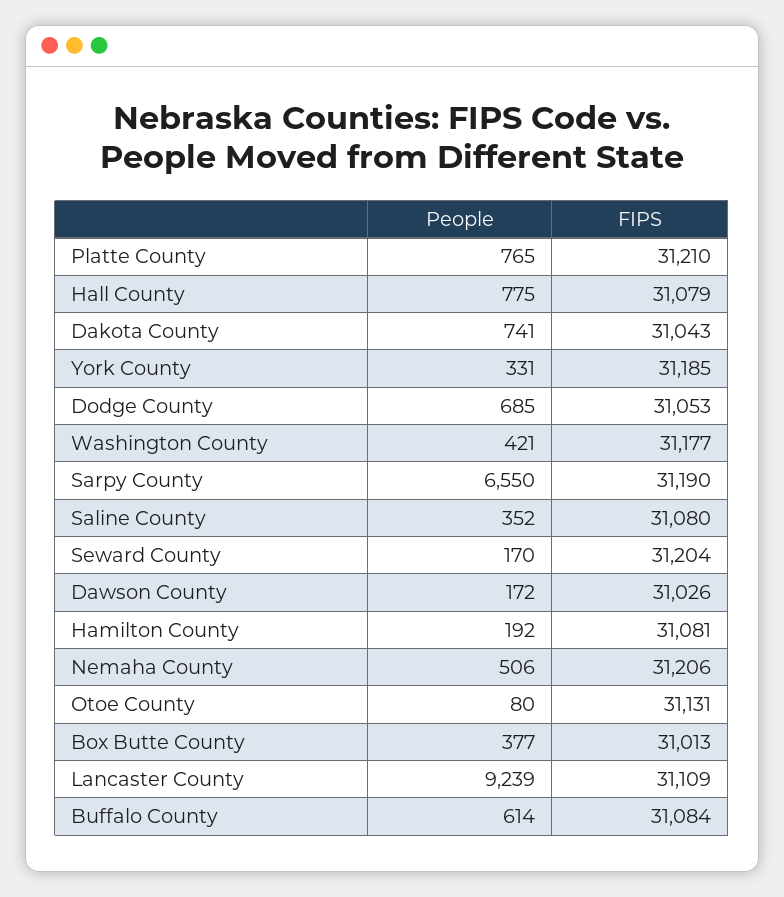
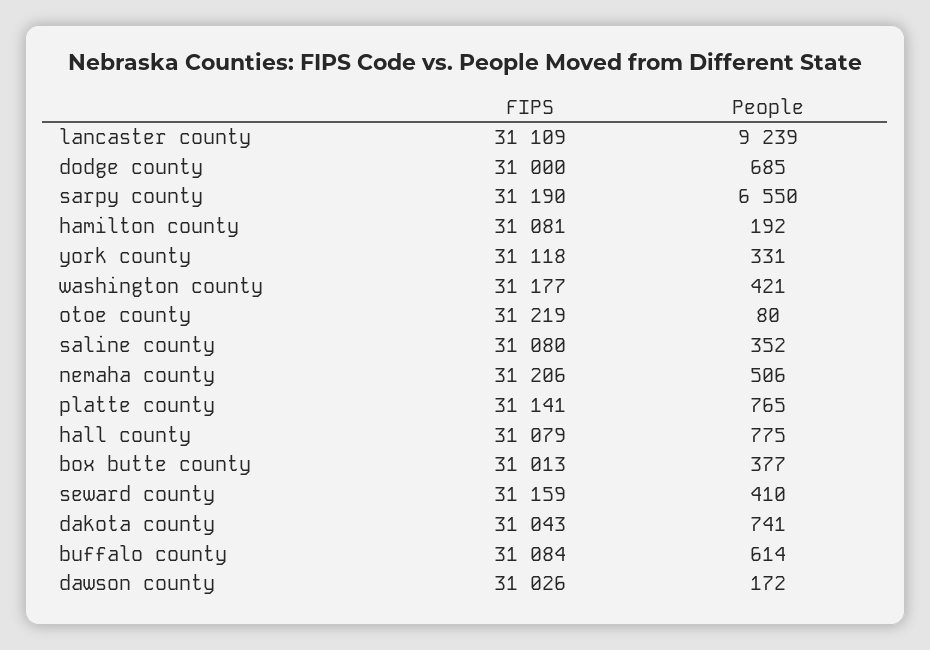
FIPS, Platte County: 31210 -> 31141
FIPS, York County: 31185 -> 31118
FIPS, Dodge County: 31053 -> 31000
People, Seward County: 170 -> 410
FIPS, Seward County: 31204 -> 31159
FIPS, Otoe County: 31131 -> 31219

